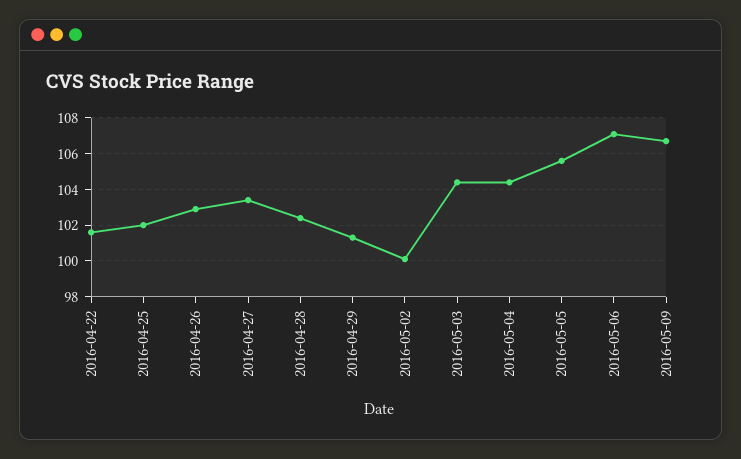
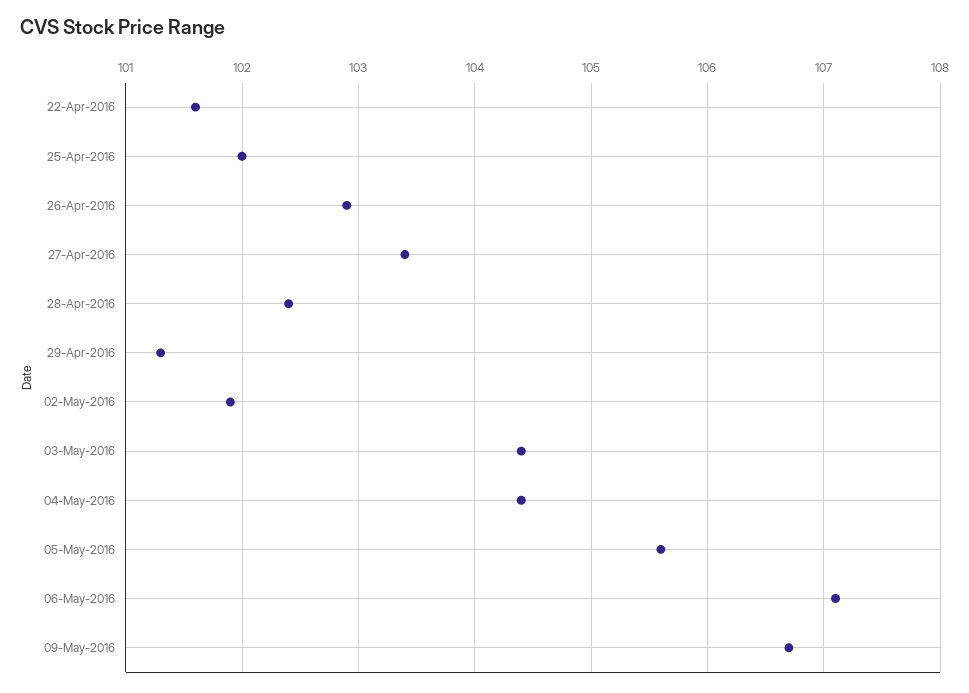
2016-05-02: 100 -> 101.9

